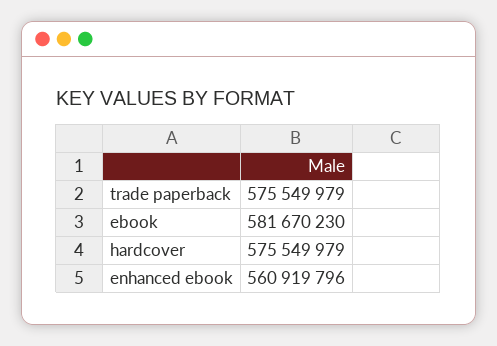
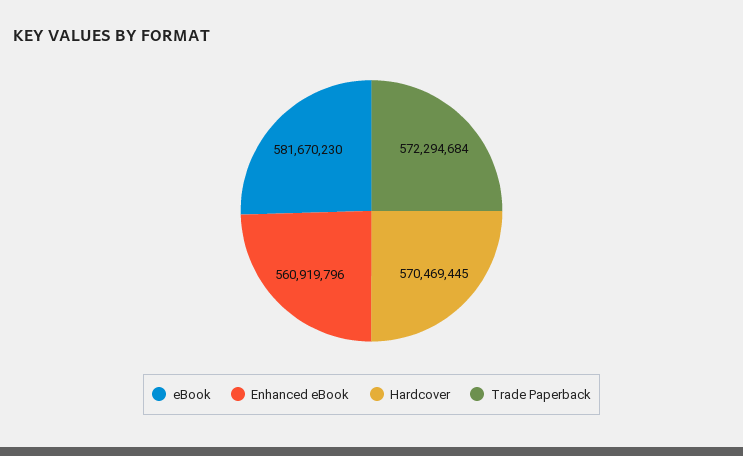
trade paperback: 575549979 -> 572294684
hardcover: 575549979 -> 570469445

